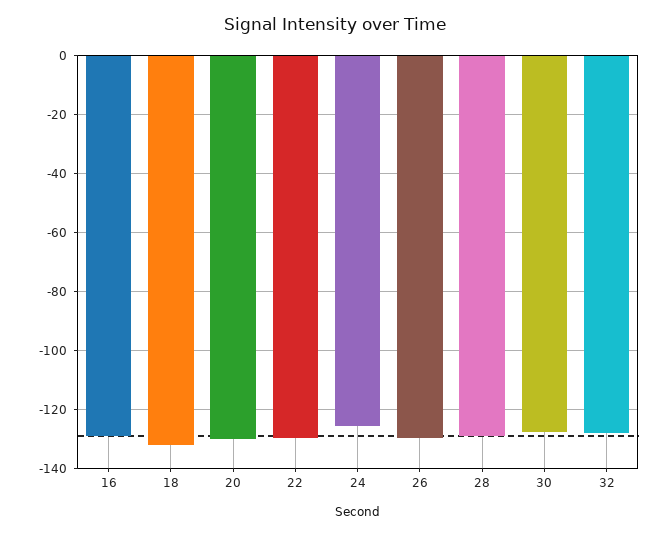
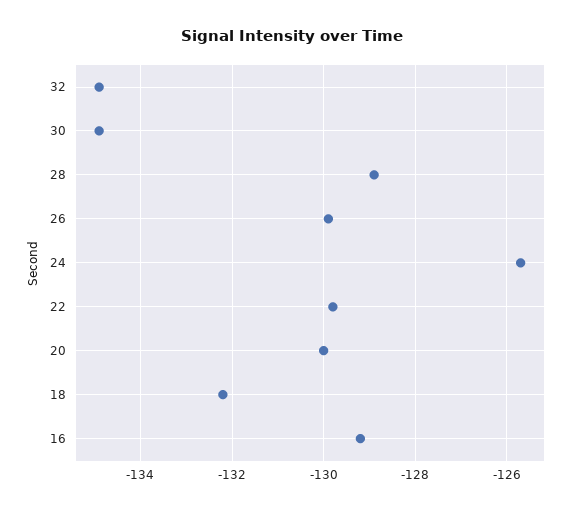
30: -127.5 -> -135
32: -127.5 -> -135

